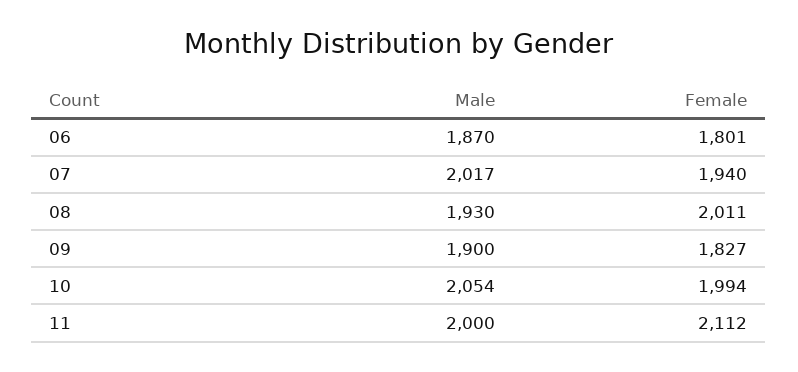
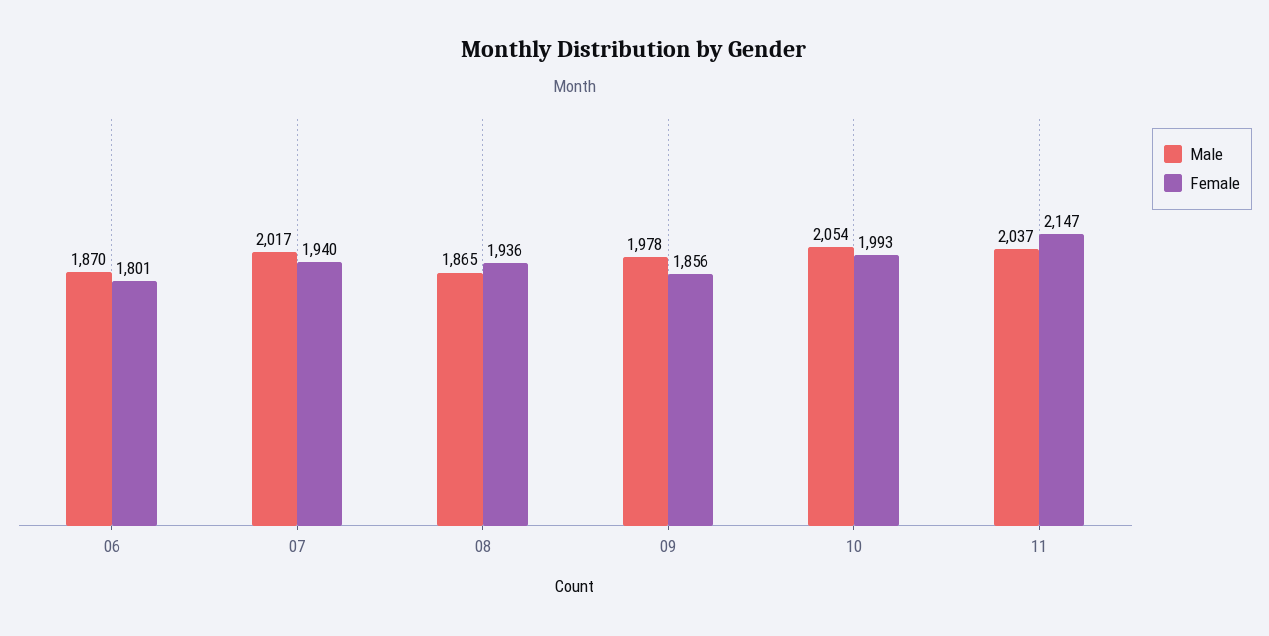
Male, 08: 1930 -> 1865
Female, 08: 2011 -> 1936
Male, 09: 1900 -> 1978
Female, 09: 1827 -> 1856
Female, 10: 1994 -> 1993
Male, 11: 2000 -> 2037
Female, 11: 2112 -> 2147

